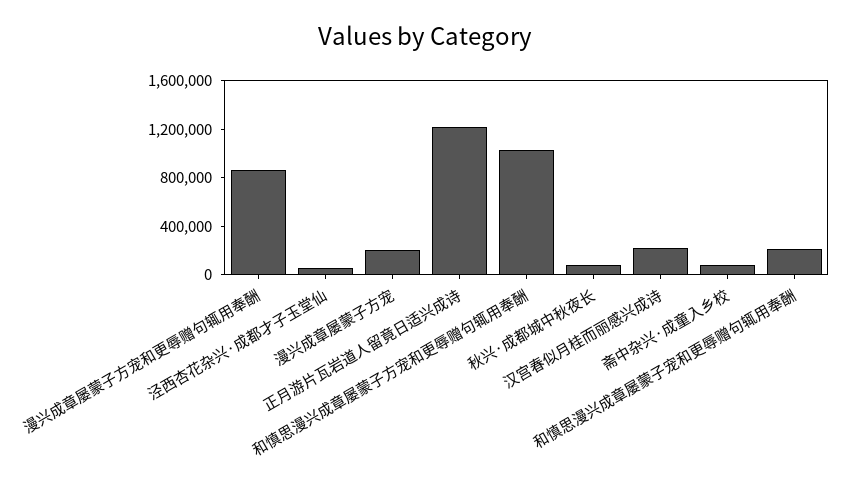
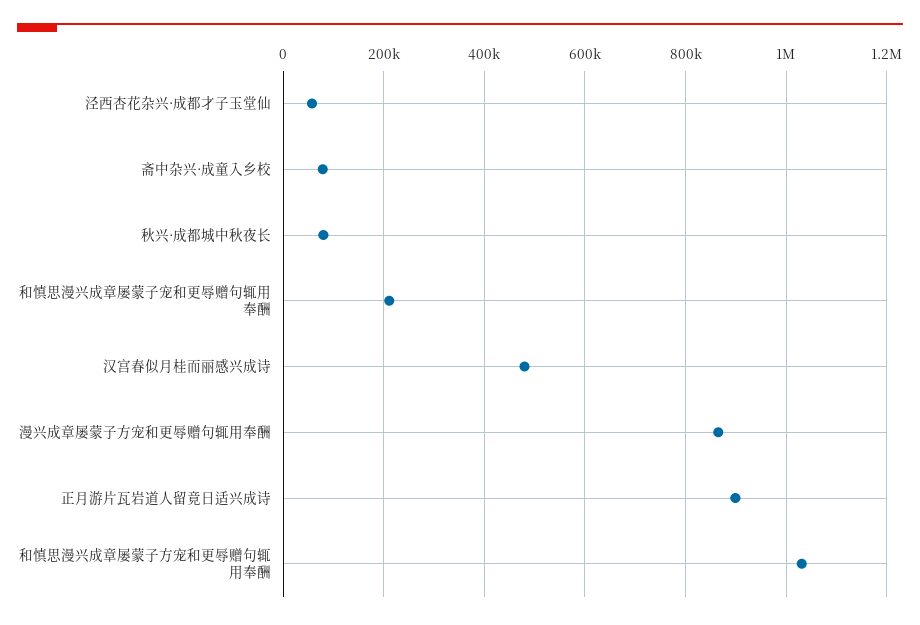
漫兴成章屡蒙子方宠: 200000 -> none
正月游片瓦岩道人留竟日适兴成诗: 1200000 -> 900000
汉宫春似月桂而丽感兴成诗: 200000 -> 480000

